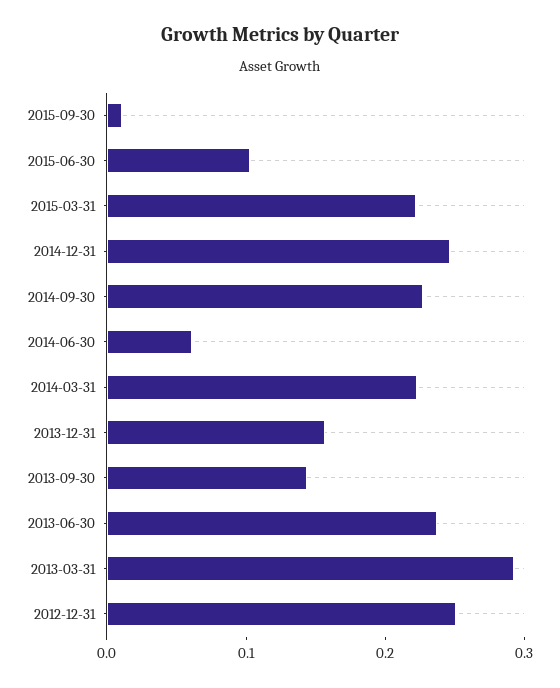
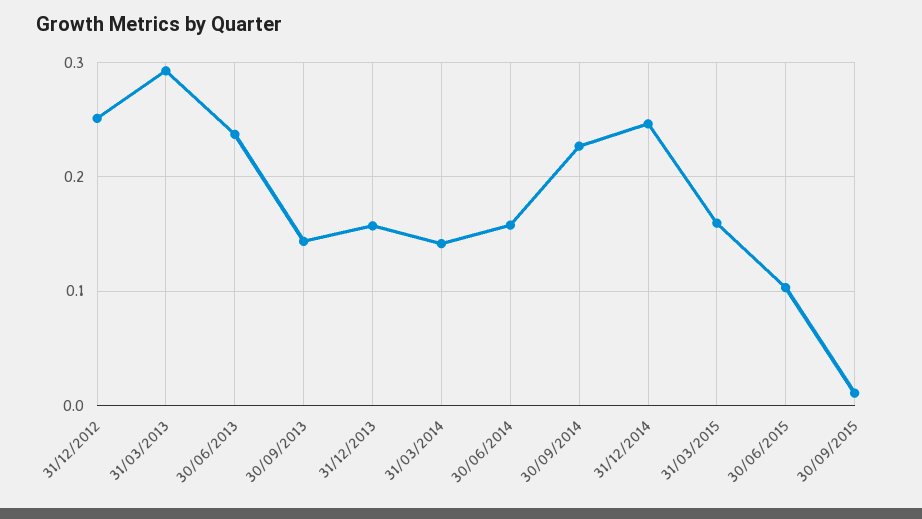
2015-03-31: 0.22 -> 0.16
2014-06-30: 0.06 -> 0.16
2014-03-31: 0.22 -> 0.14

